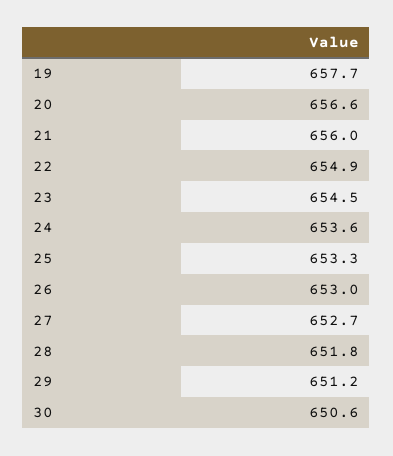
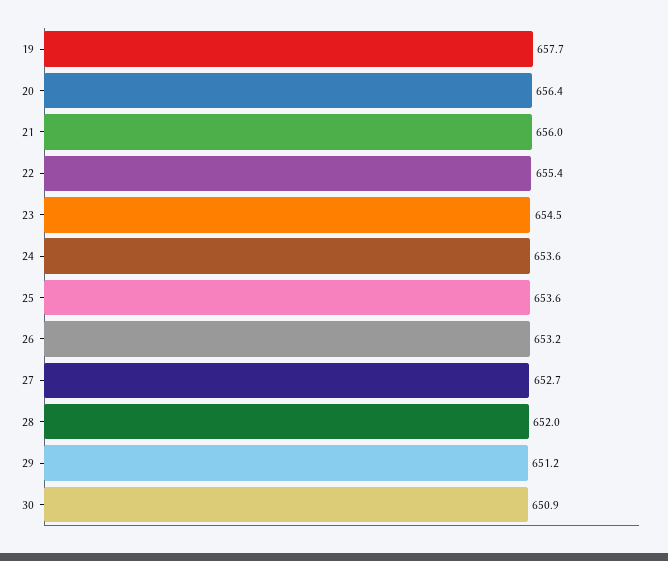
20: 656.6 -> 656.4
22: 654.9 -> 655.4
25: 653.3 -> 653.6
26: 653 -> 653.2
28: 651.8 -> 652
30: 650.6 -> 650.9

